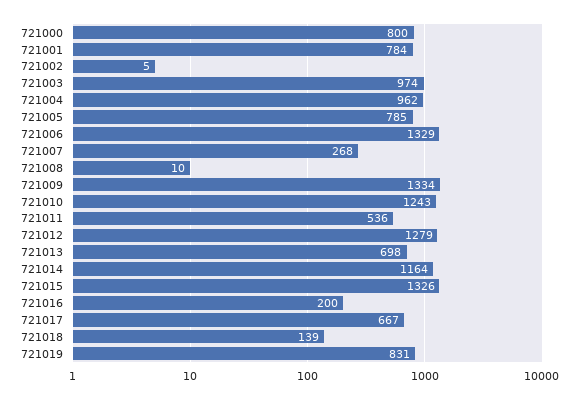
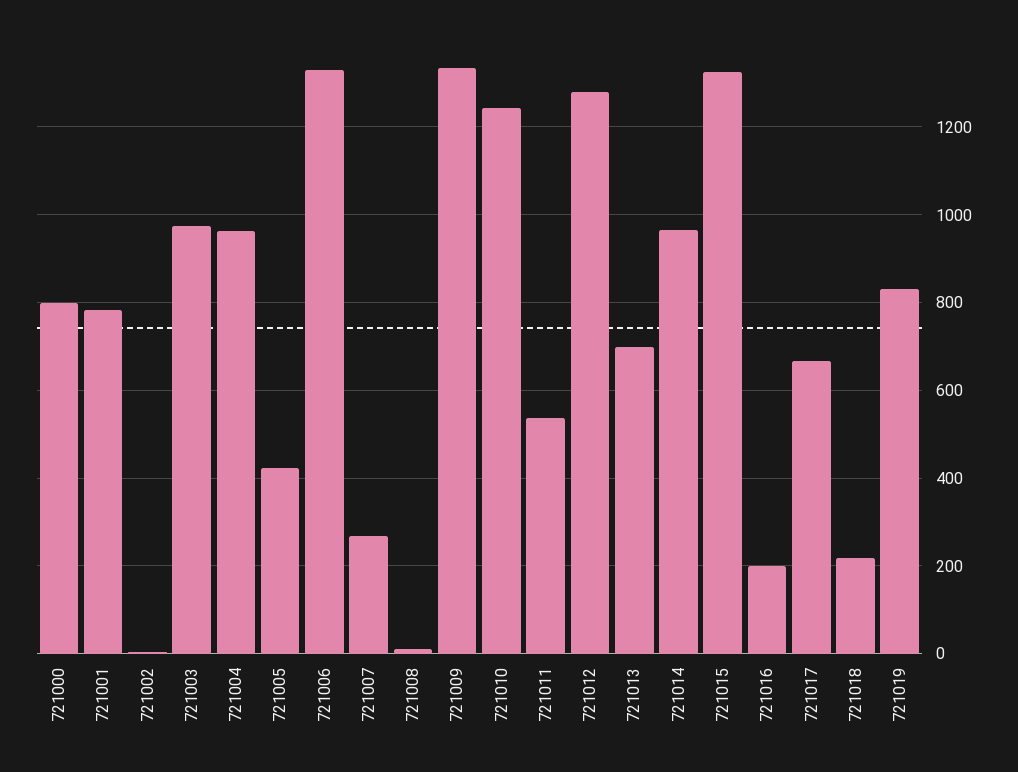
721005: 785 -> 420
721014: 1164 -> 960
721018: 139 -> 220

